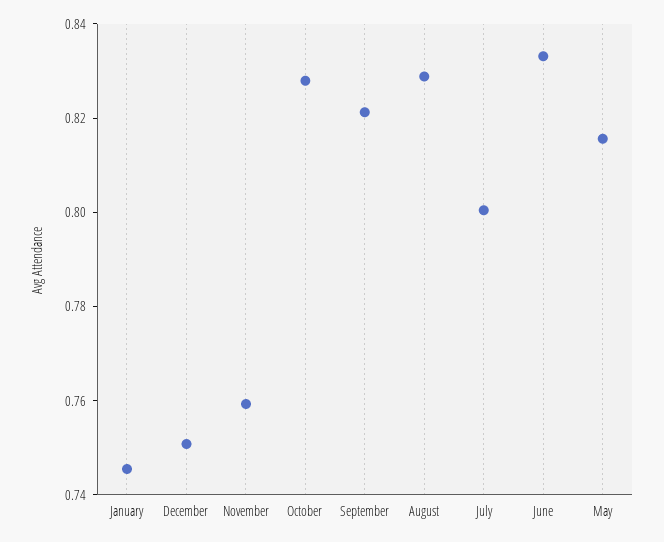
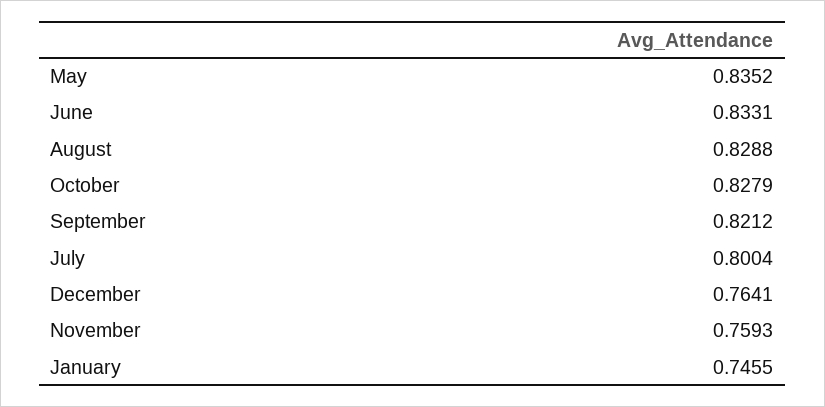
December: 0.75 -> 0.7641
May: 0.815 -> 0.8352

